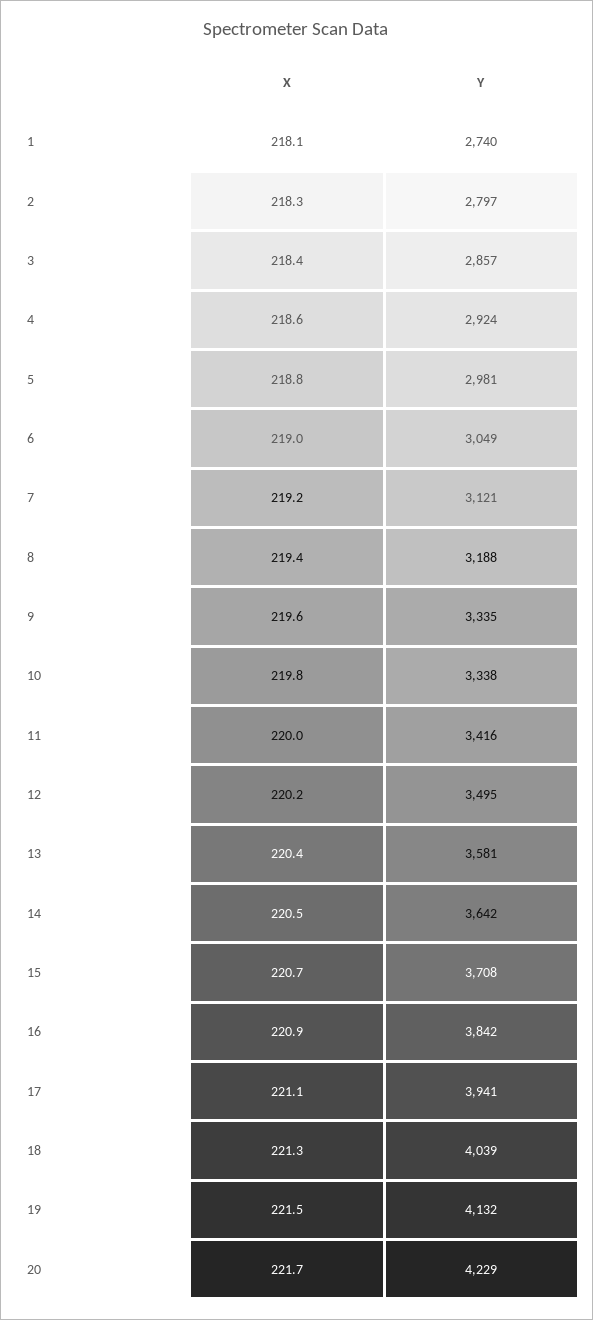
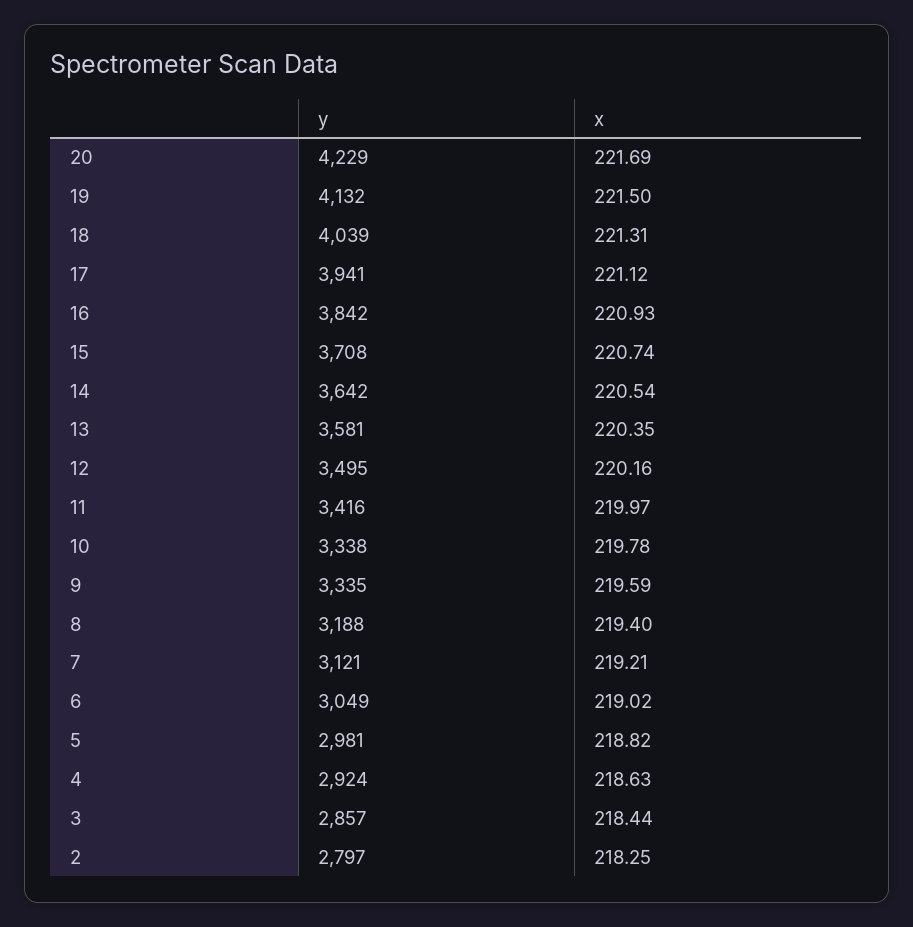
X, 1: 218.1 -> none
Y, 1: 2740 -> none

